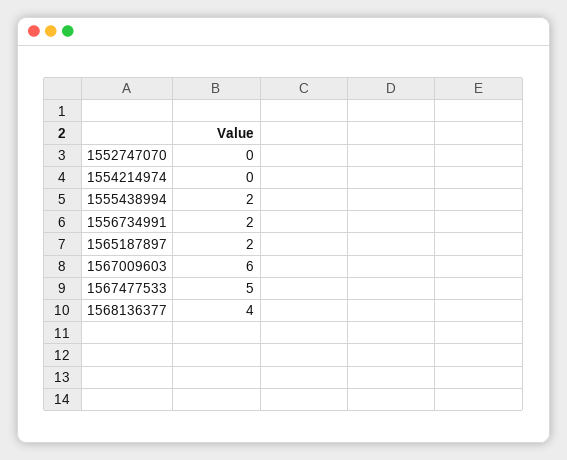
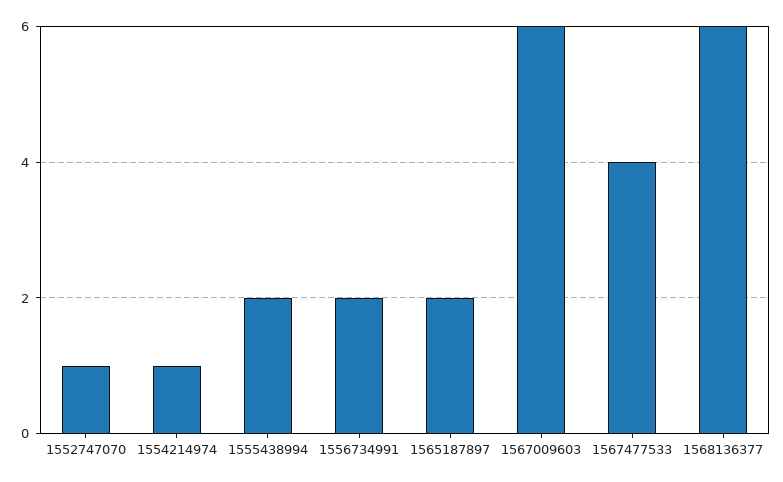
1552747070: 0 -> 1
1554214974: 0 -> 1
1567477533: 5 -> 4
1568136377: 4 -> 6

